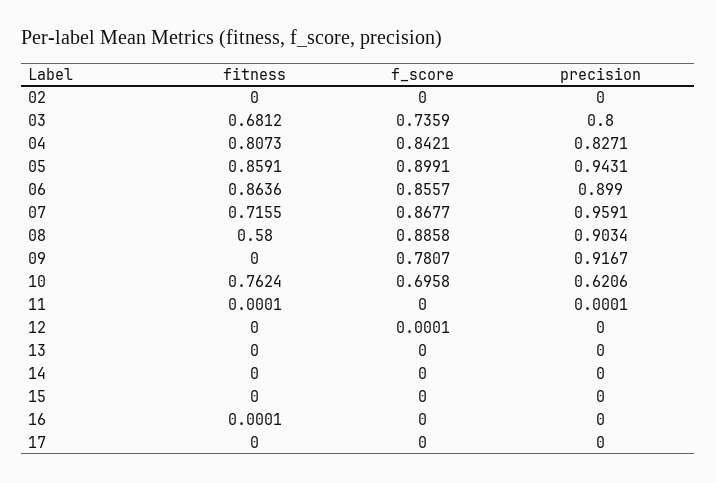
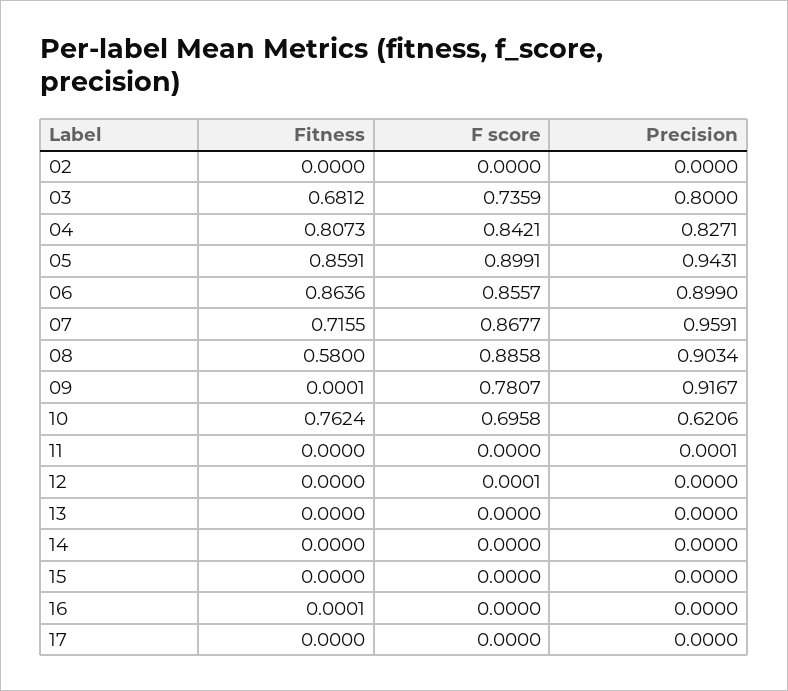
fitness, 09: 0 -> 0.0001
fitness, 11: 0.0001 -> 0

